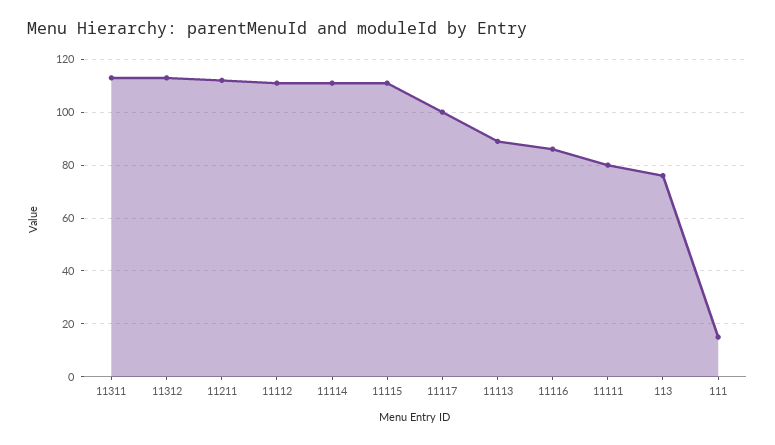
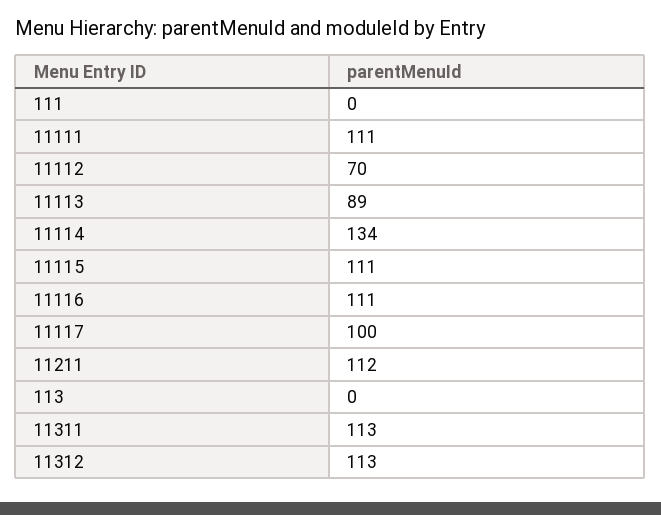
11112: 110 -> 70
11114: 110 -> 134
11116: 85 -> 111
11111: 80 -> 111
113: 75 -> 0
111: 15 -> 0

